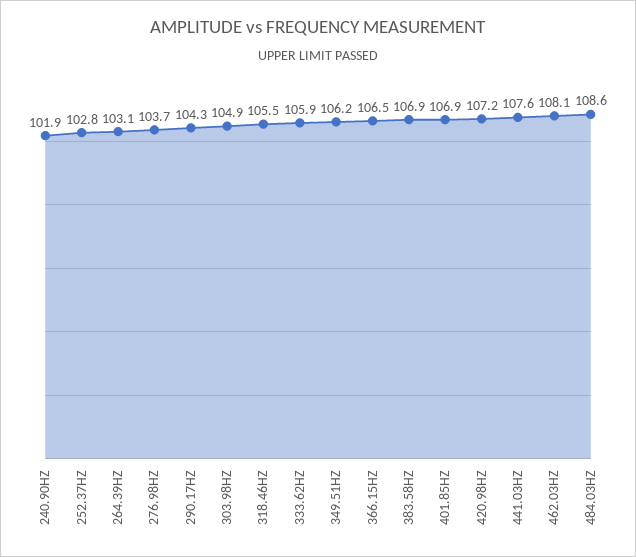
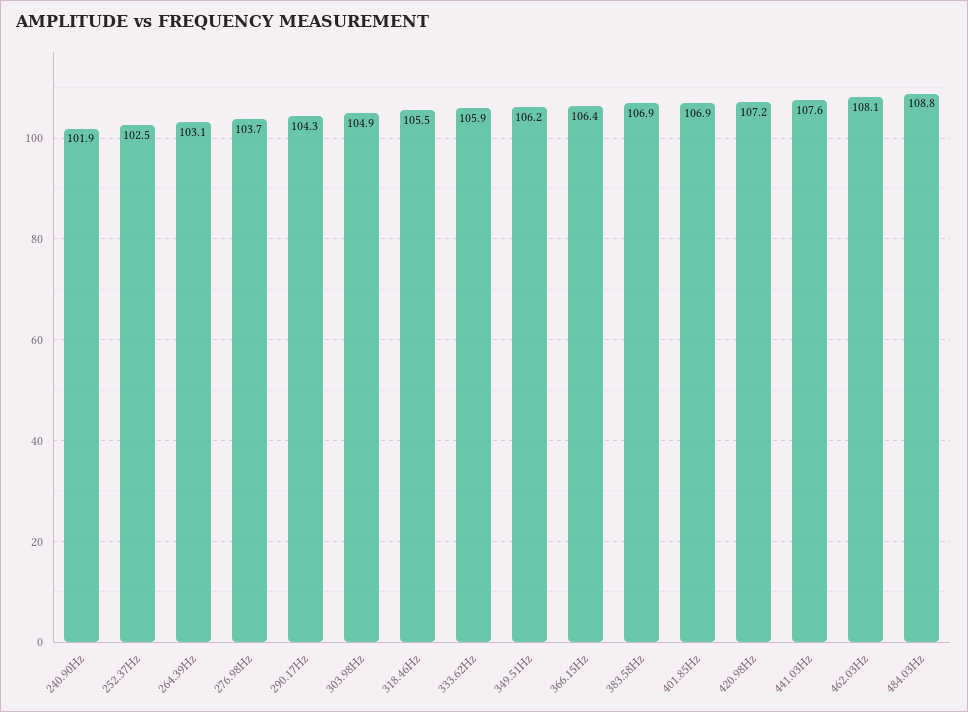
252.37HZ: 102.8 -> 102.5
366.15HZ: 106.5 -> 106.4
484.03HZ: 108.6 -> 108.8

